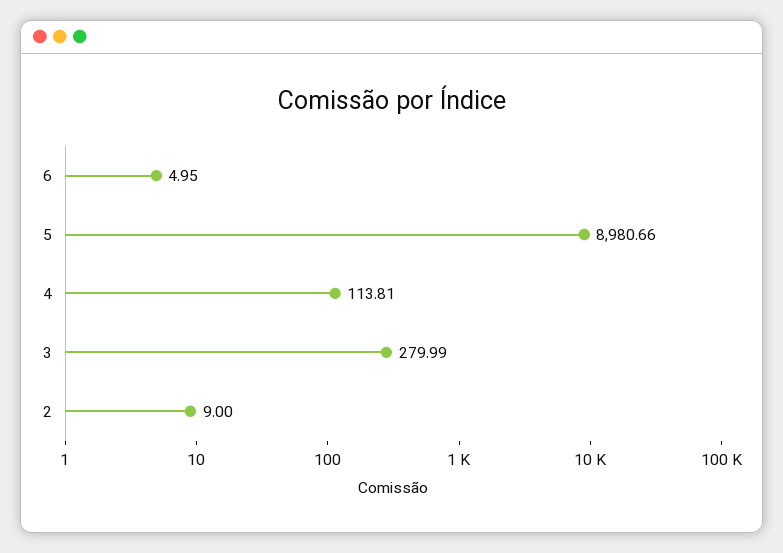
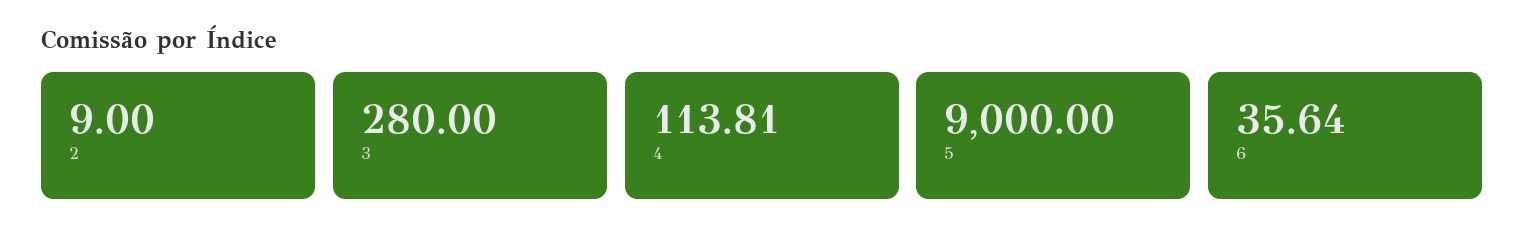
6: 4.95 -> 35.64
5: 8980.66 -> 9000
3: 279.99 -> 280

